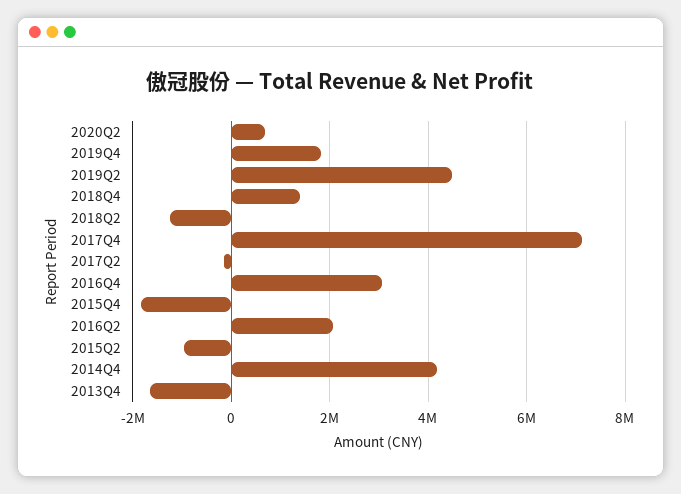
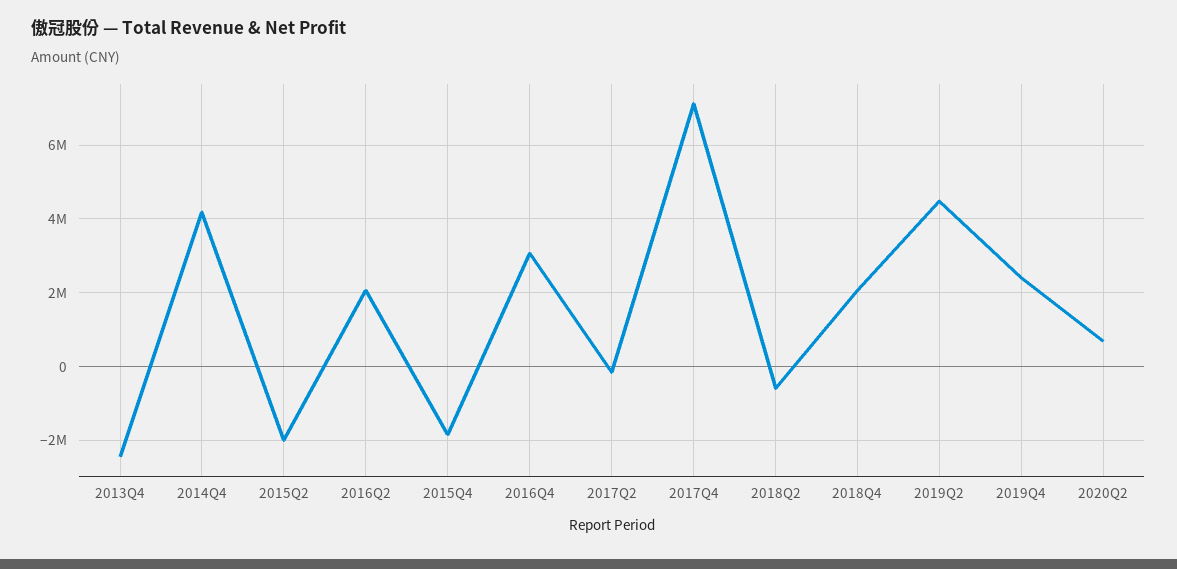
2019Q4: 1800000 -> 2400000
2018Q4: 1400000 -> 2000000
2018Q2: -1200000 -> -600000
2015Q2: -1000000 -> -2000000
2013Q4: -1600000 -> -2400000

